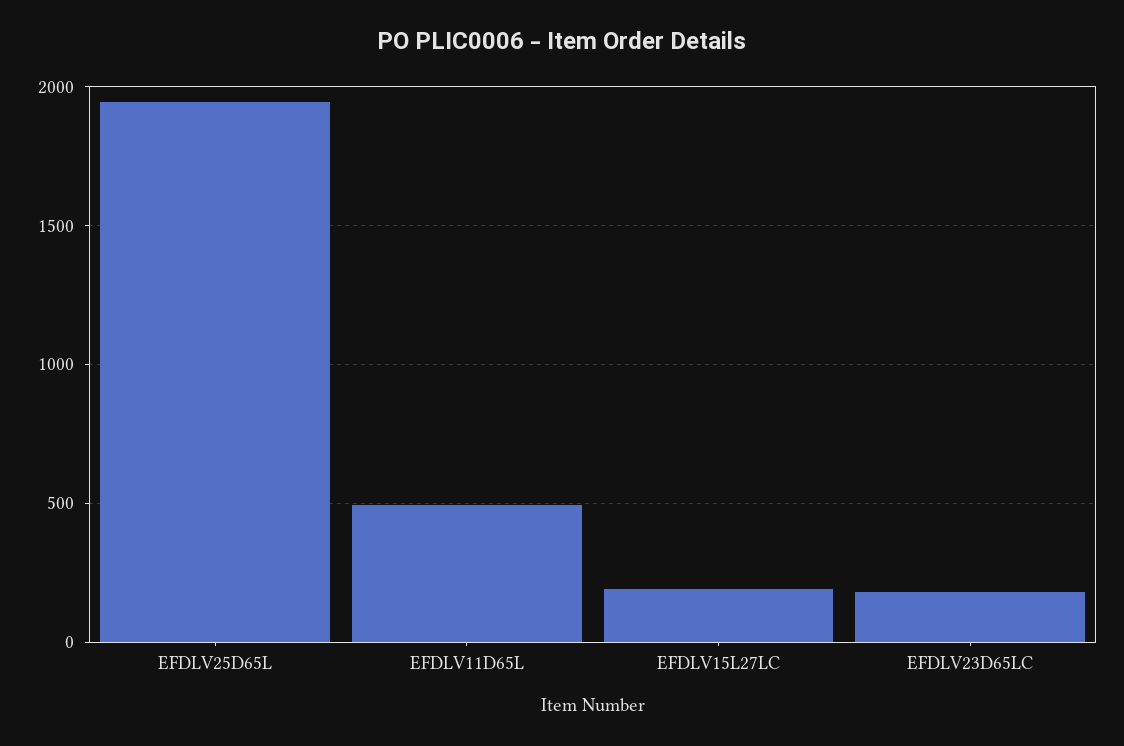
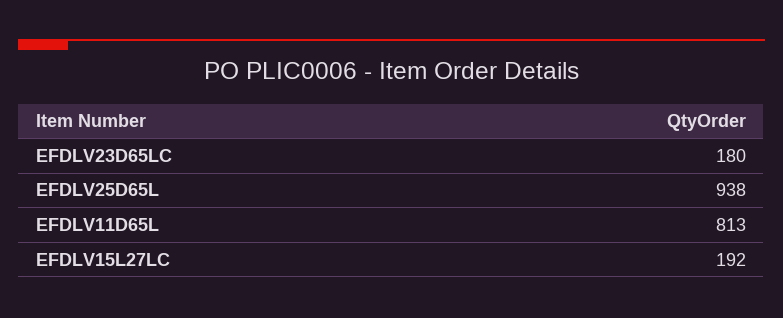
EFDLV25D65L: 1950 -> 938
EFDLV11D65L: 500 -> 813

